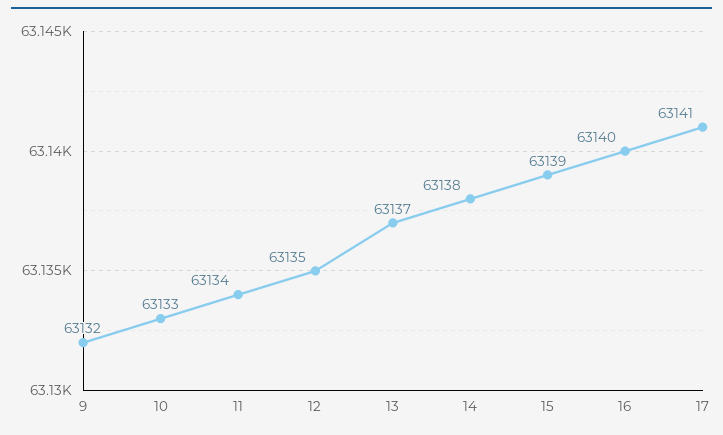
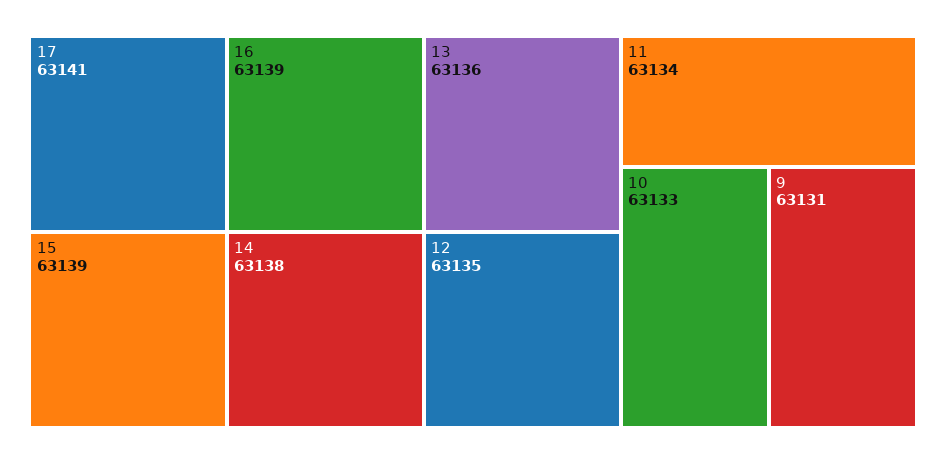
9: 63132 -> 63131
13: 63137 -> 63136
16: 63140 -> 63139

